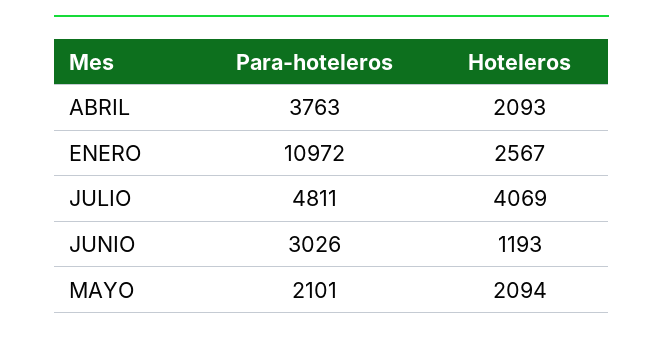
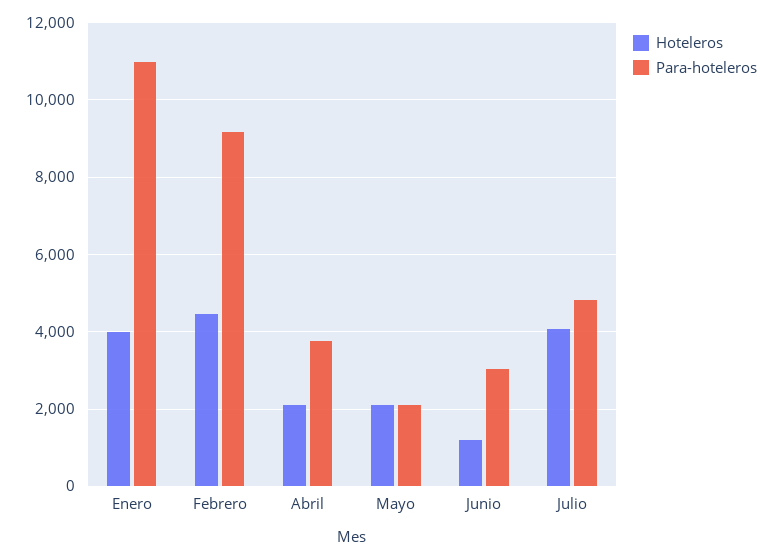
Hoteleros, ENERO: 2567 -> 4000
Hoteleros, Febrero: none -> 4400
Para-hoteleros, Febrero: none -> 9200

